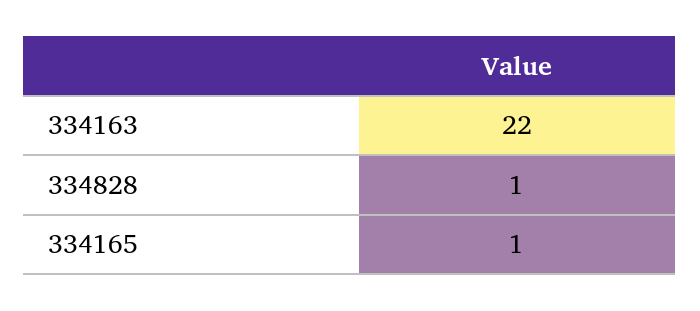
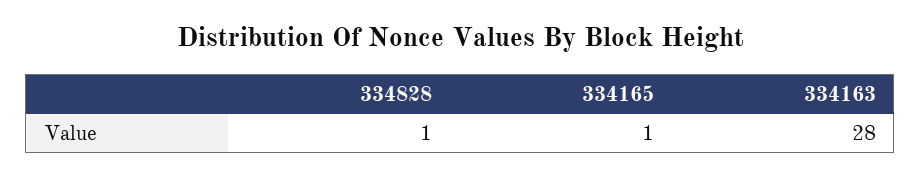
334163: 22 -> 28

